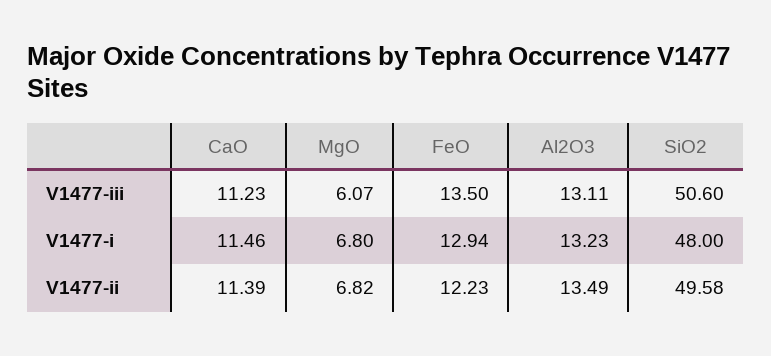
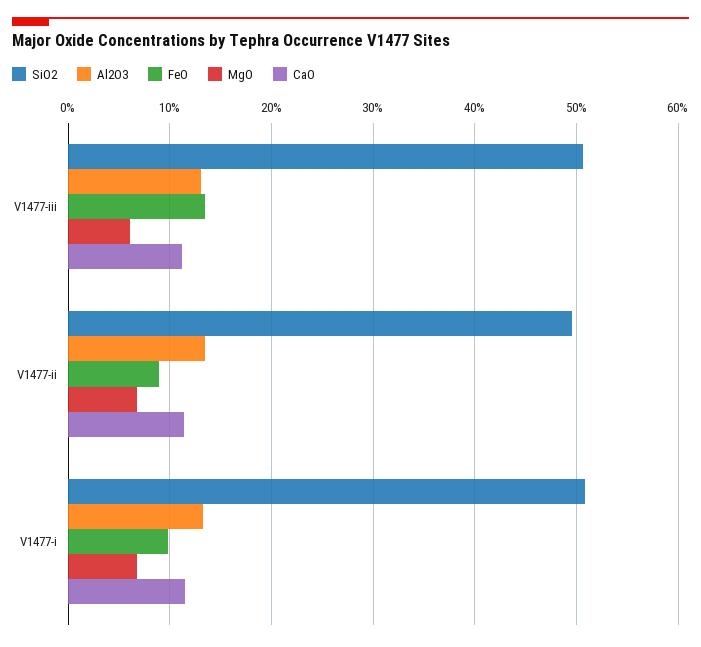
FeO, V1477-i: 12.94 -> 10
SiO2, V1477-i: 48 -> 51
FeO, V1477-ii: 12.23 -> 9

